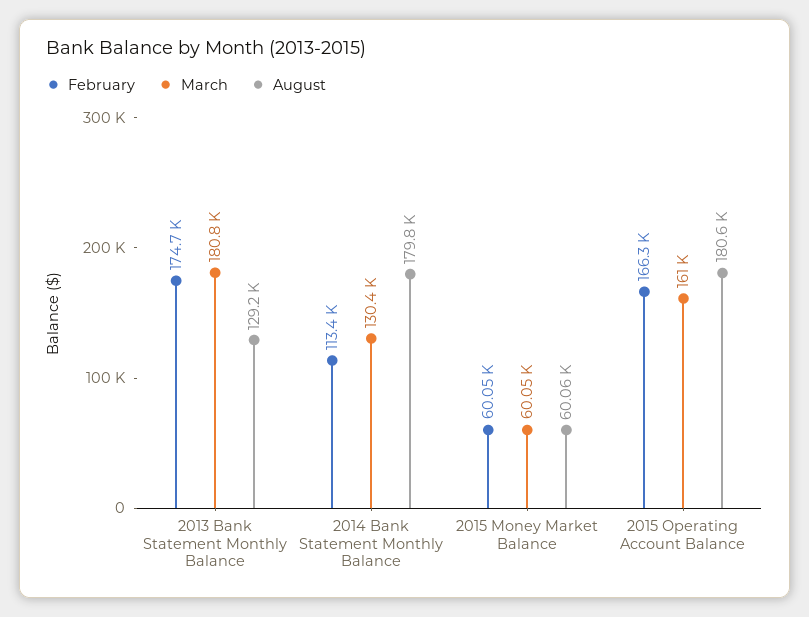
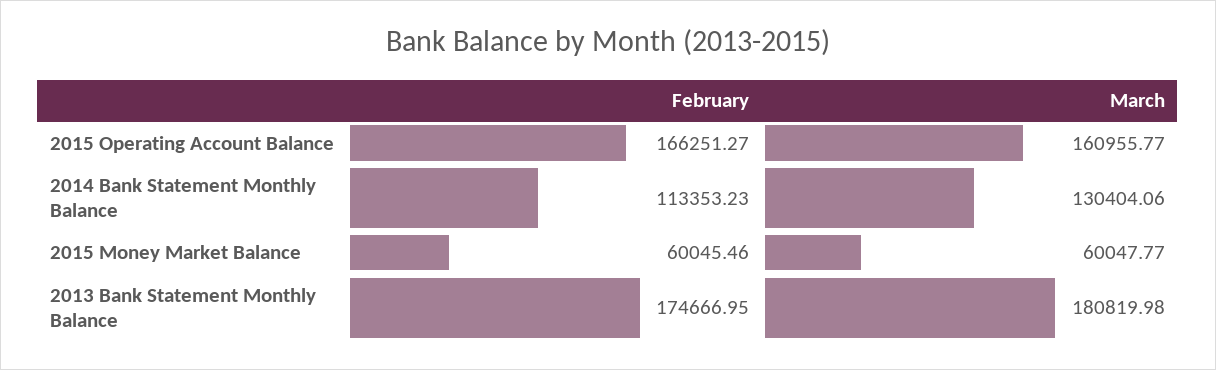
August, 2013 Bank Statement Monthly Balance: 129200 -> none
August, 2014 Bank Statement Monthly Balance: 179800 -> none
August, 2015 Money Market Balance: 60060 -> none
August, 2015 Operating Account Balance: 180600 -> none

